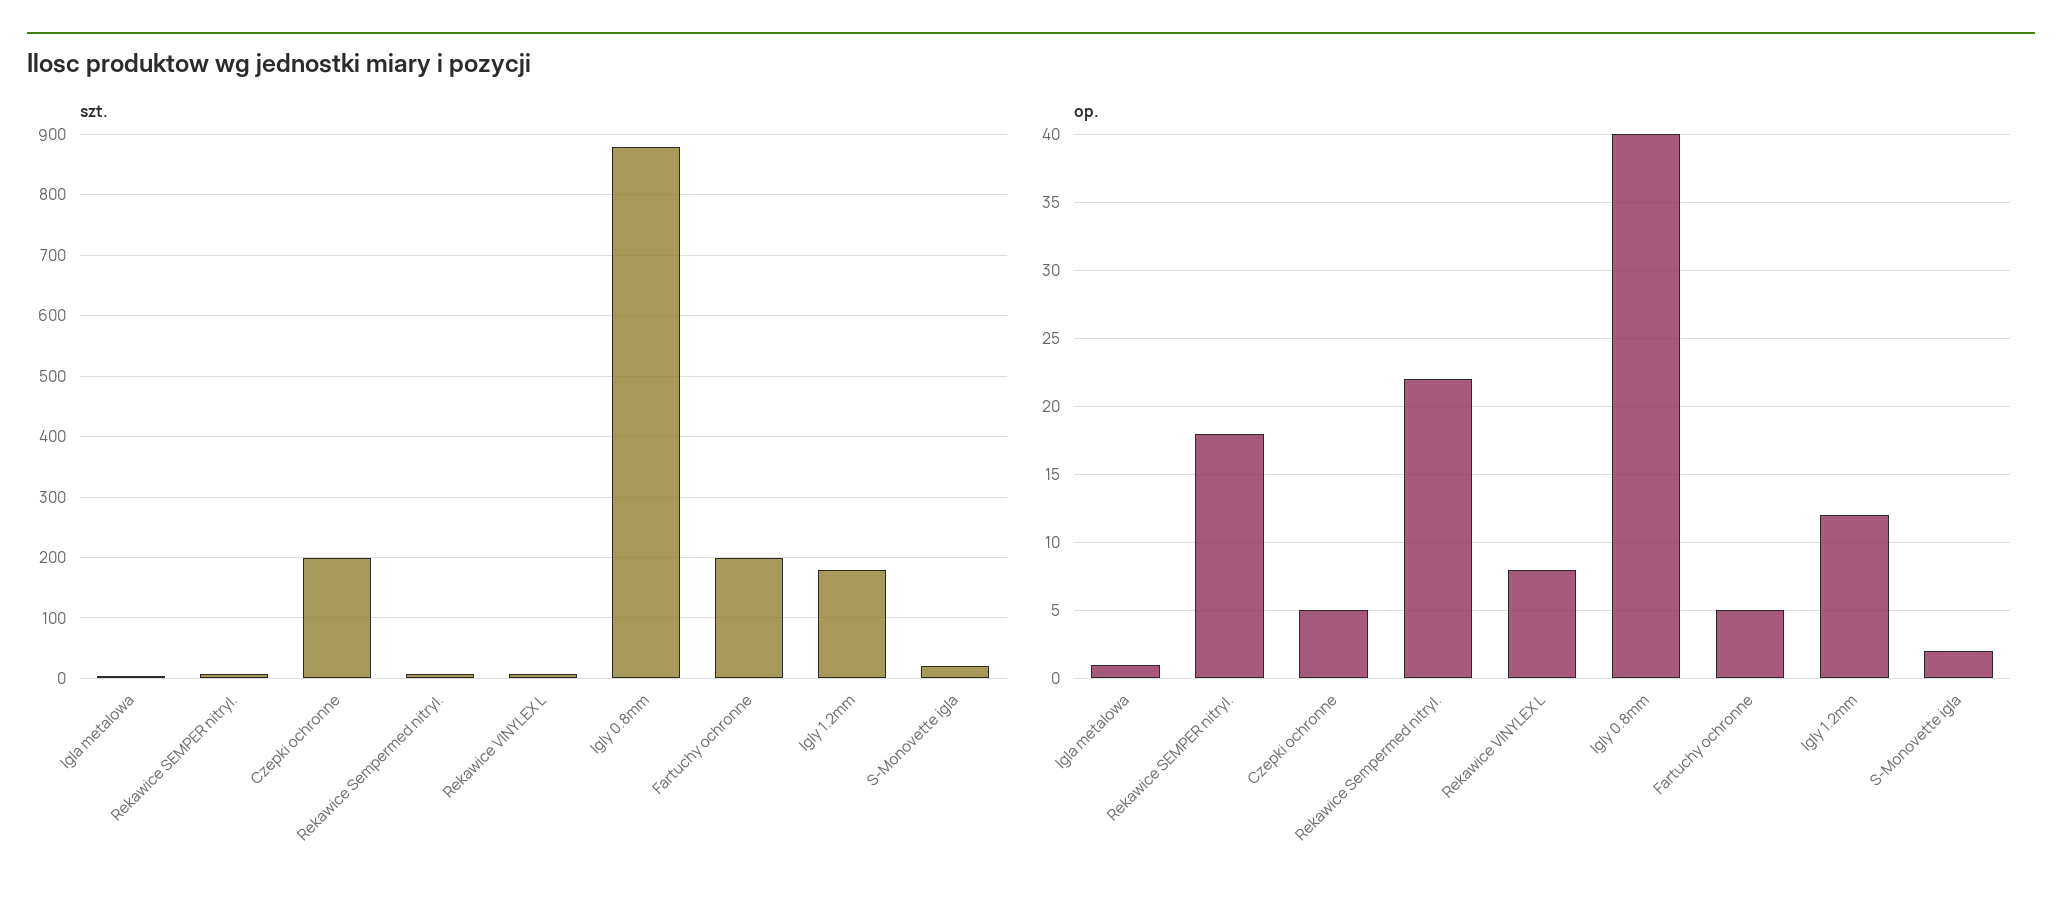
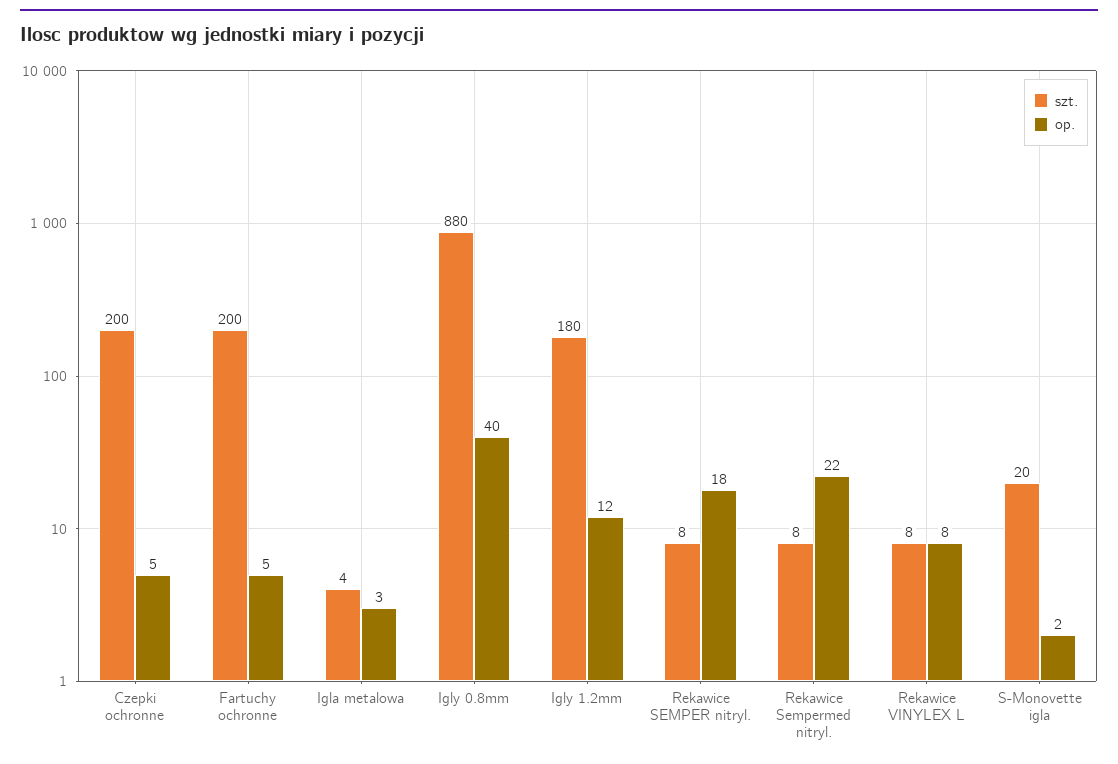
op., Igla metalowa: 1 -> 3

